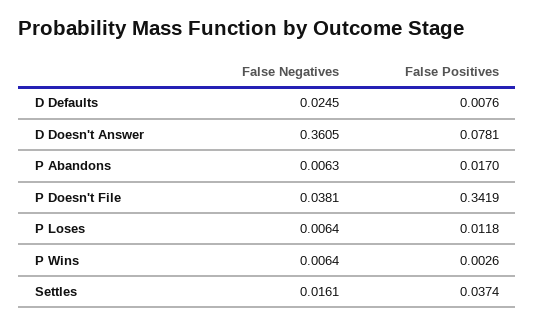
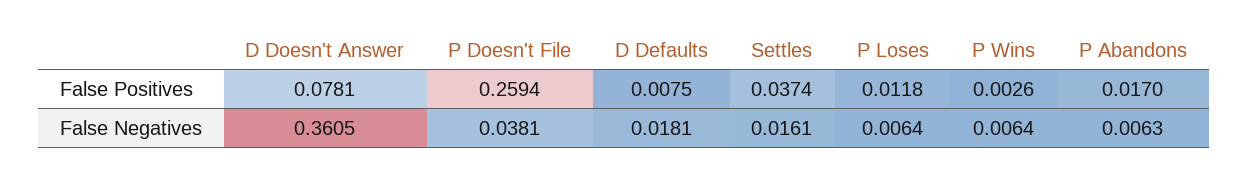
False Negatives, D Defaults: 0.0245 -> 0.0181
False Positives, D Defaults: 0.0076 -> 0.0075
False Positives, P Doesn't File: 0.3419 -> 0.2594

